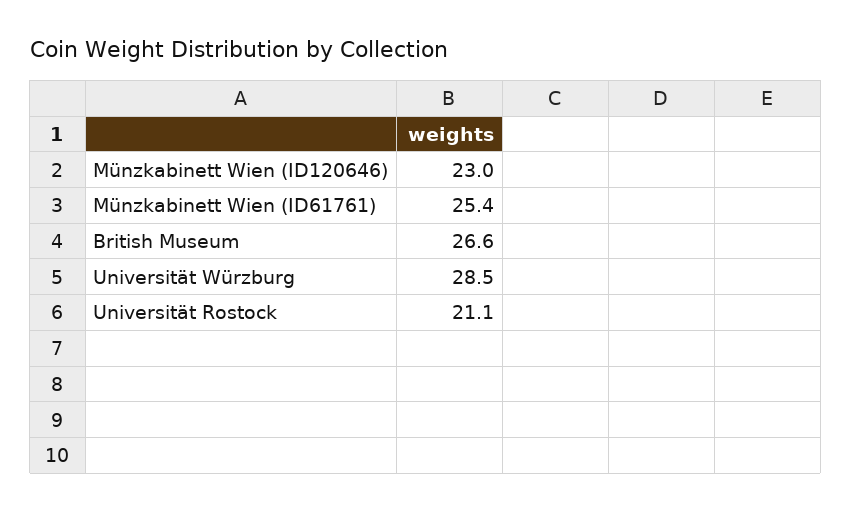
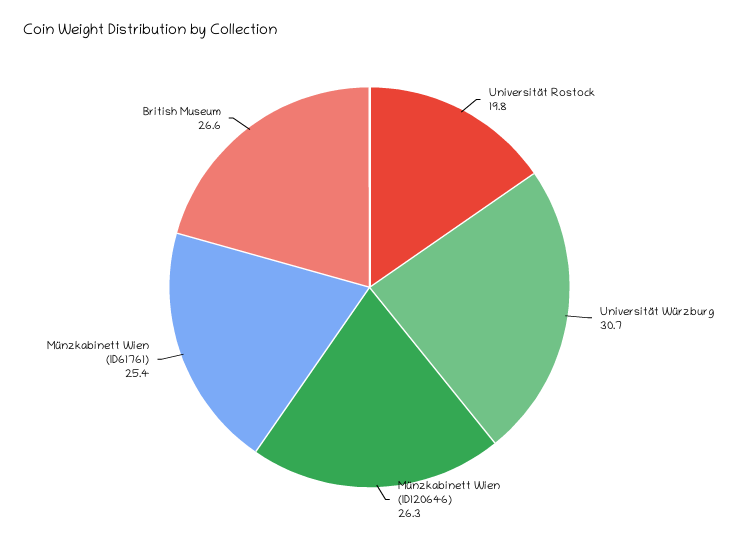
Münzkabinett Wien (ID120646): 23 -> 26.3
Universität Würzburg: 28.5 -> 30.7
Universität Rostock: 21.1 -> 19.8

